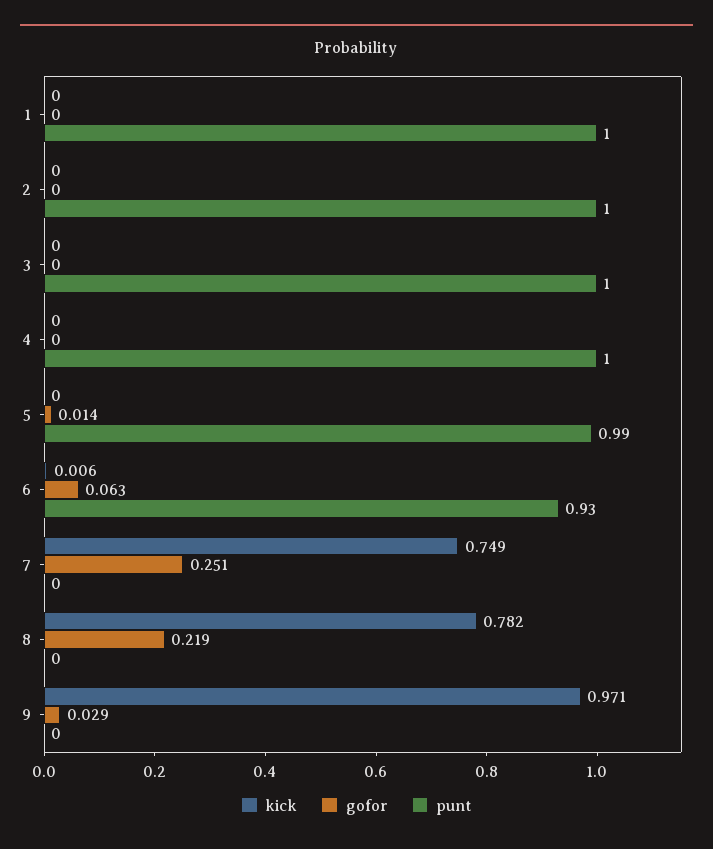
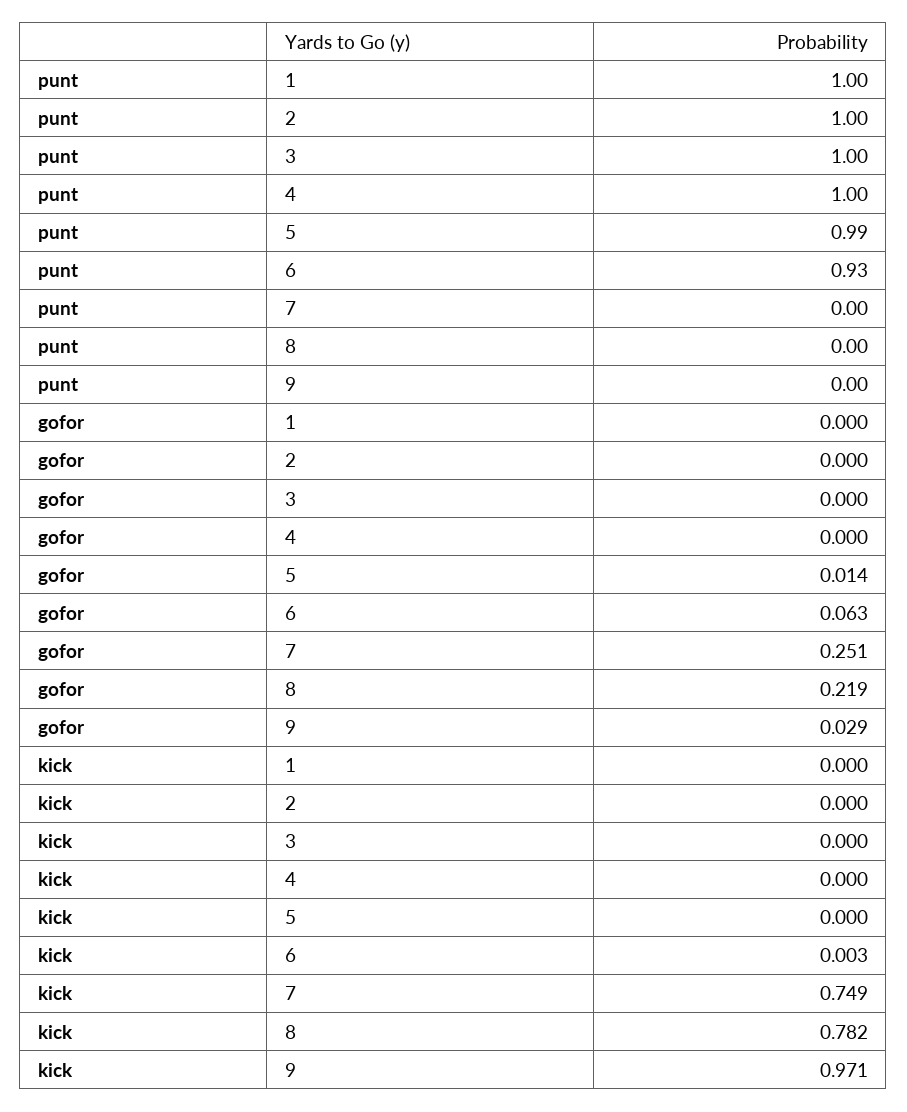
kick, 6: 0.006 -> 0.003

